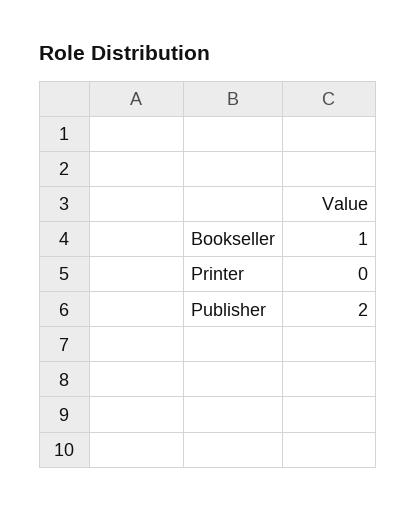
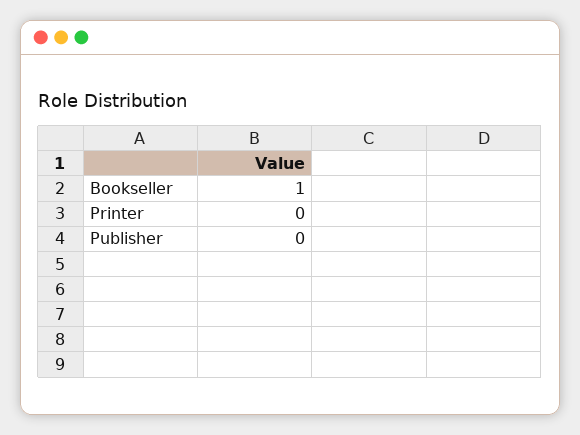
Publisher: 2 -> 0

